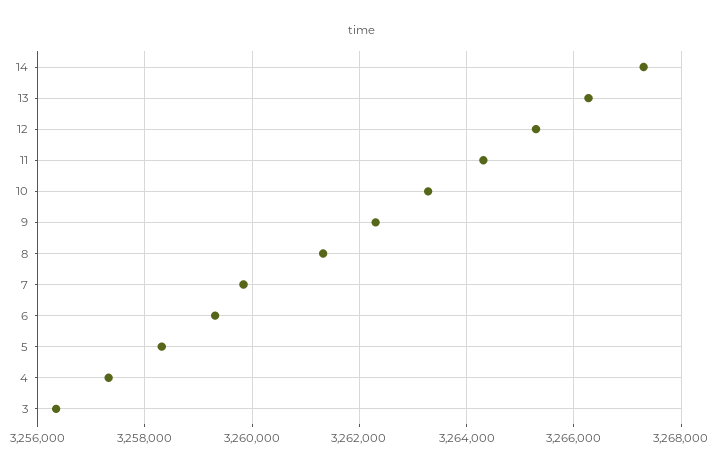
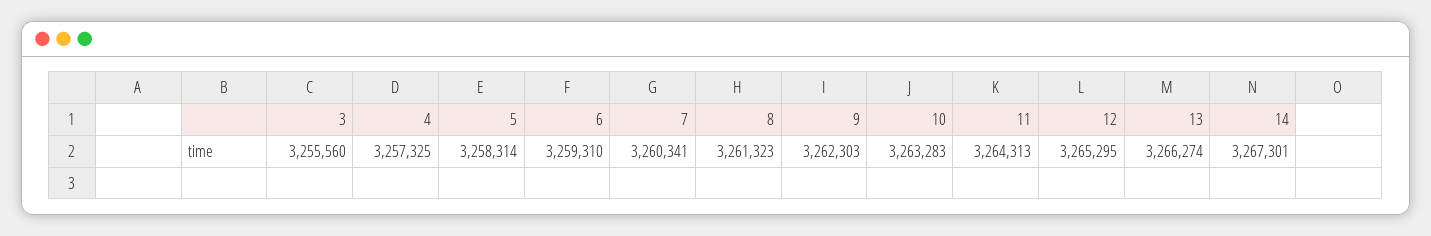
7: 3259800 -> 3260341
3: 3256400 -> 3255560

